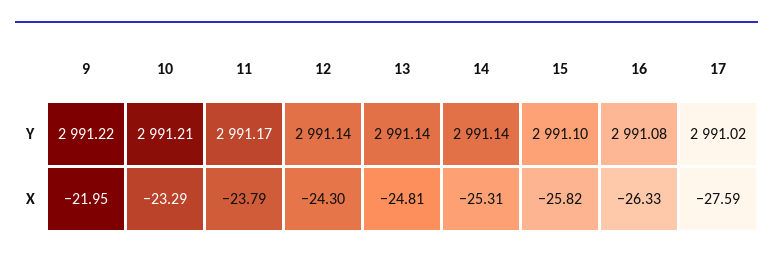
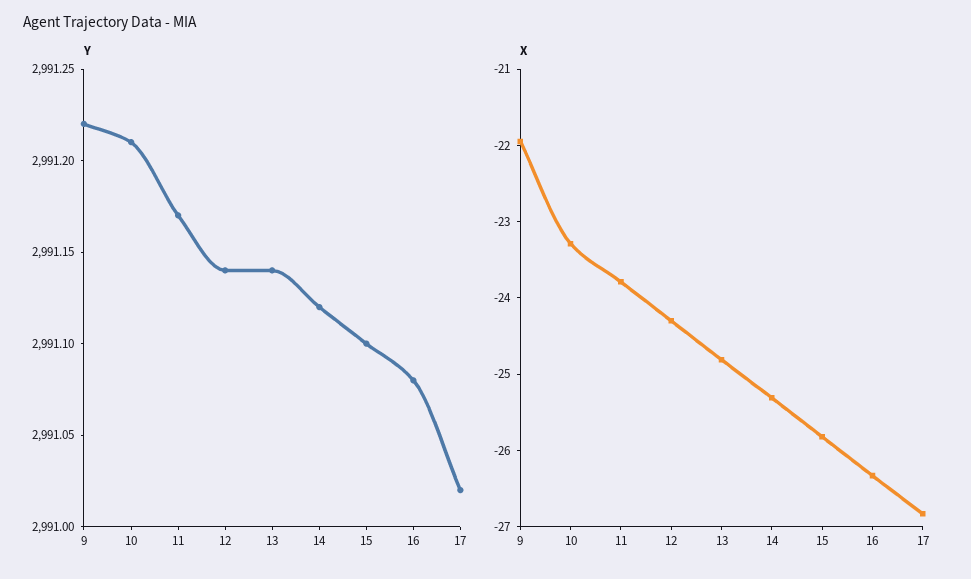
Y, 14: 2991.14 -> 2991.12
X, 17: -27.59 -> -26.8

